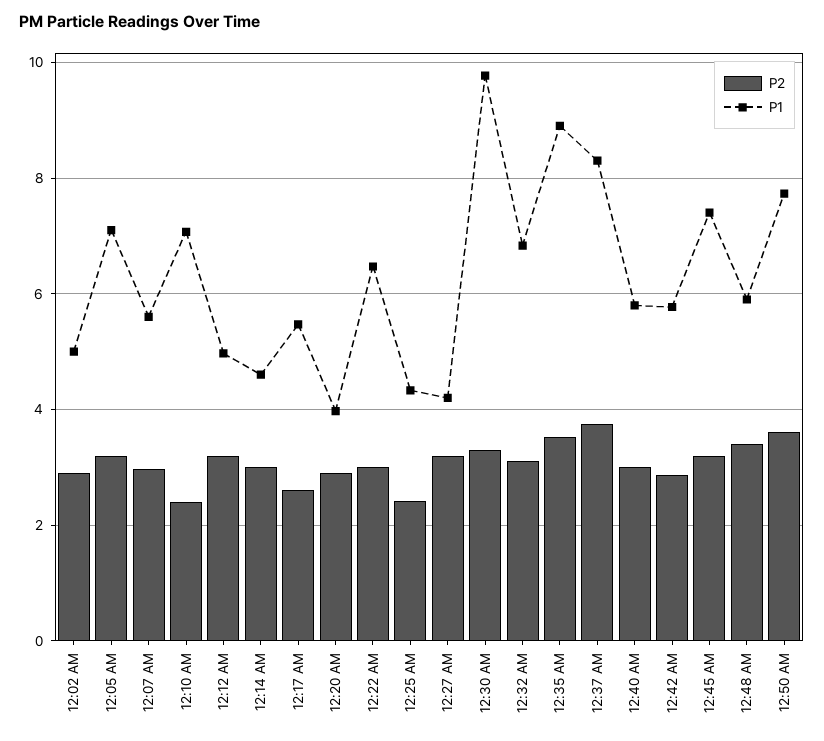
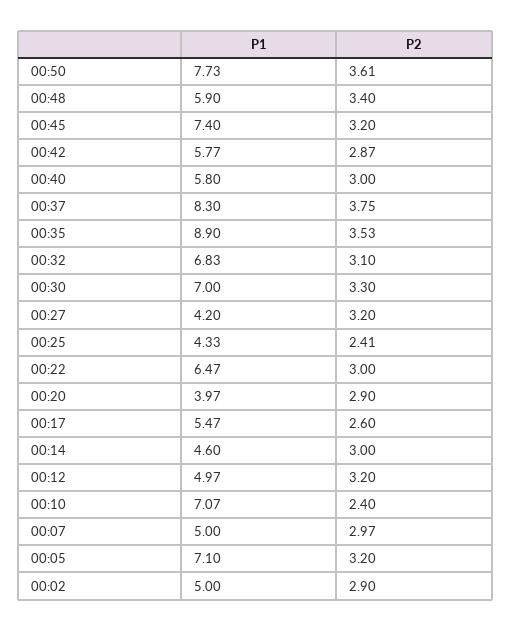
P1, 12:07 AM: 5.6 -> 5
P1, 12:30 AM: 9.8 -> 7

